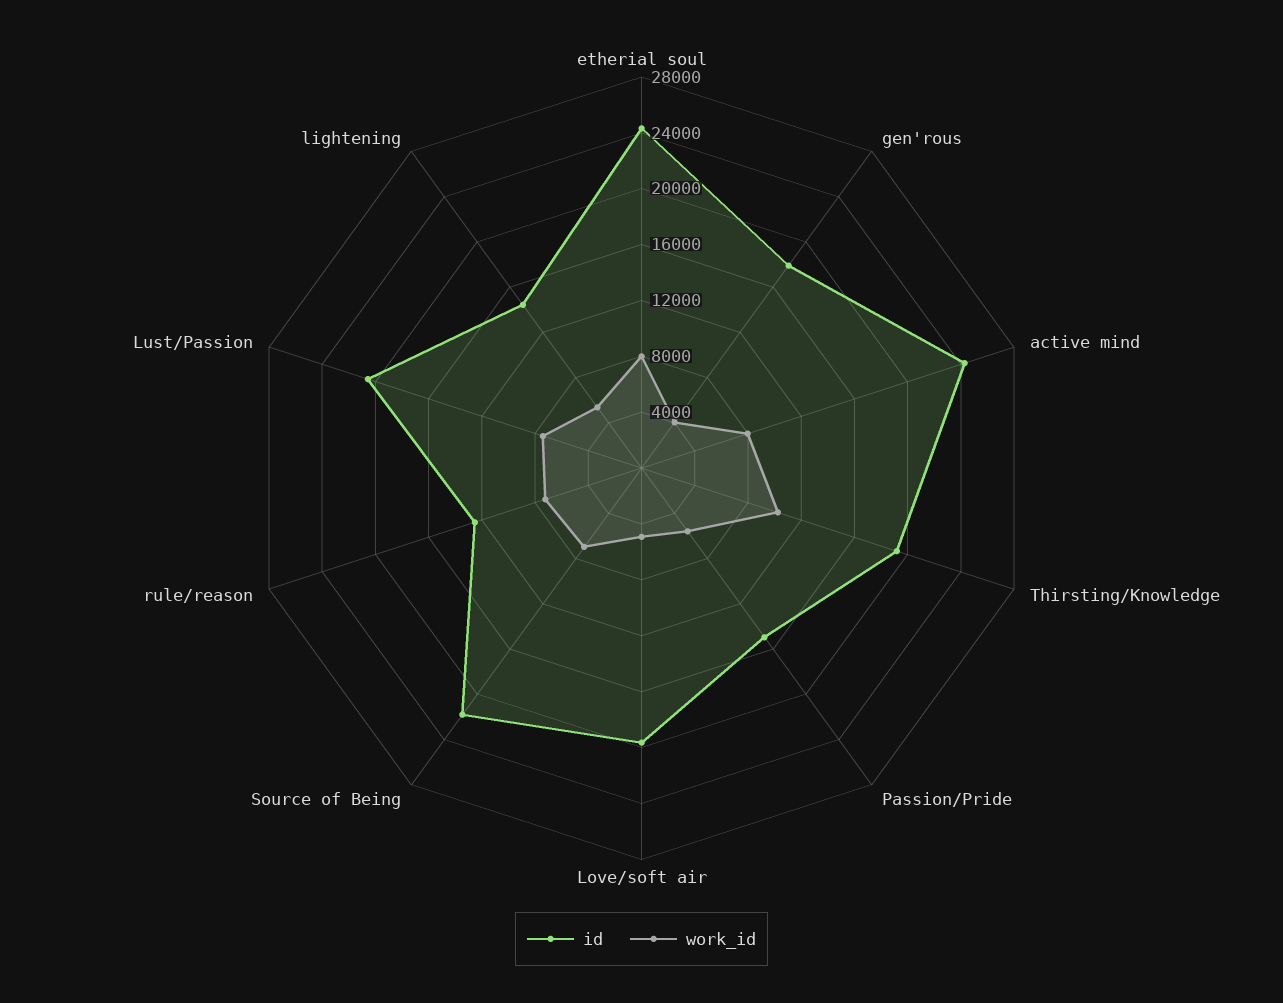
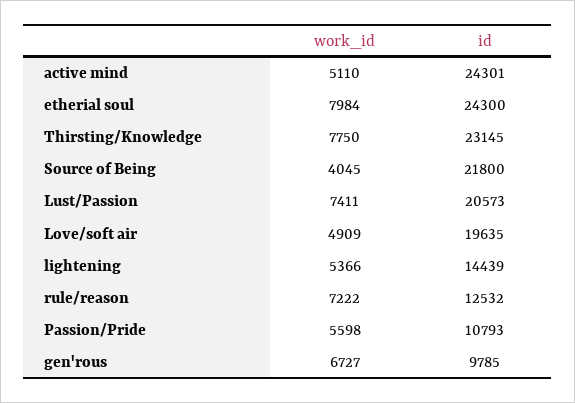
id, gen'rous: 18000 -> 9785
work_id, gen'rous: 4000 -> 6727
work_id, active mind: 8000 -> 5110
id, Thirsting/Knowledge: 19000 -> 23145
work_id, Thirsting/Knowledge: 10000 -> 7750
id, Passion/Pride: 15000 -> 10793
work_id, Source of Being: 7000 -> 4045

